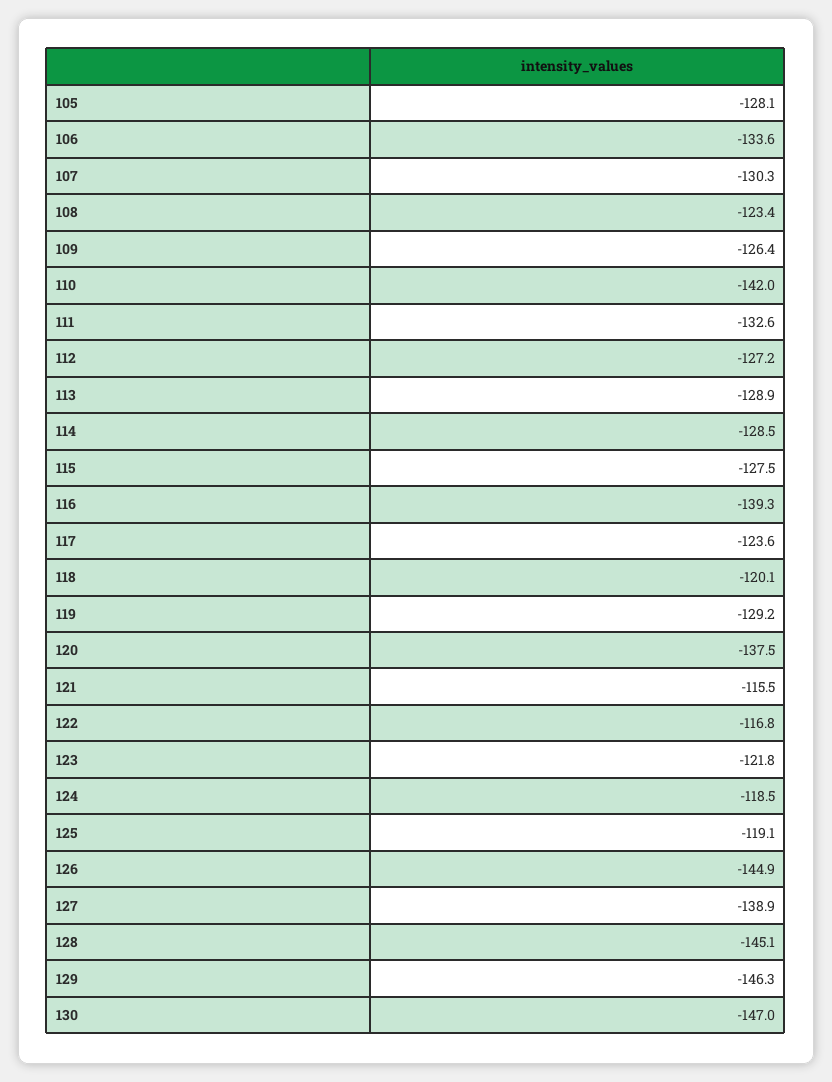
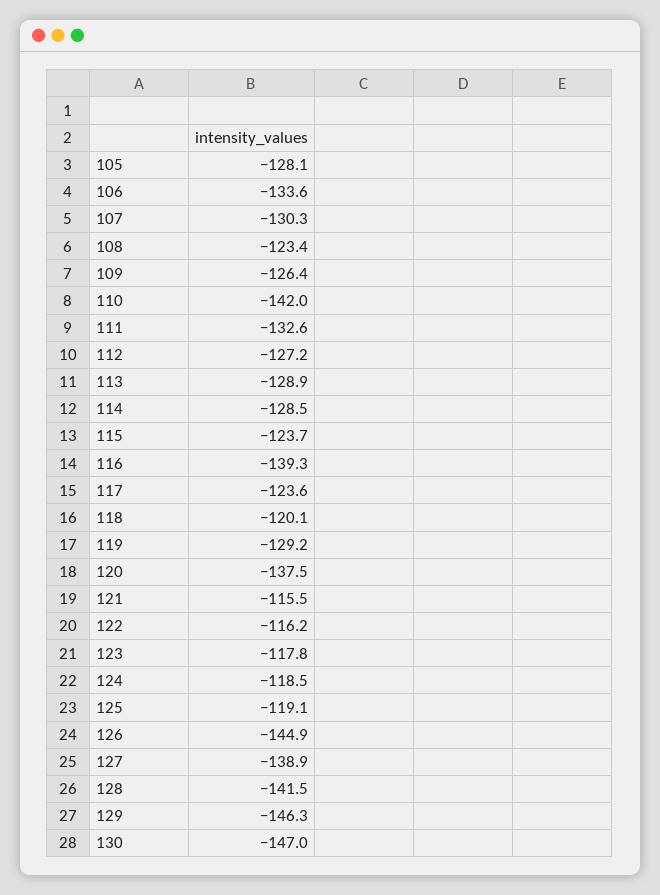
115: -127.5 -> -123.7
122: -116.8 -> -116.2
123: -121.8 -> -117.8
128: -145.1 -> -141.5

